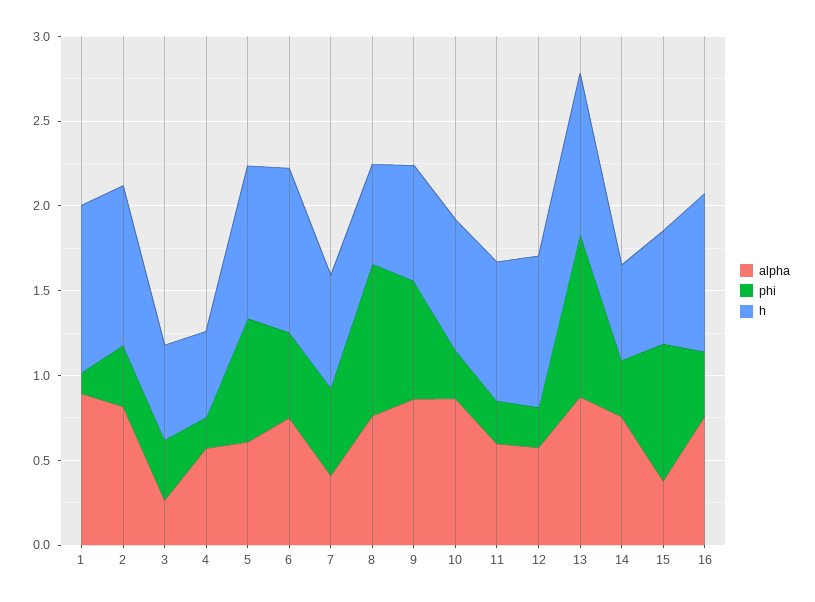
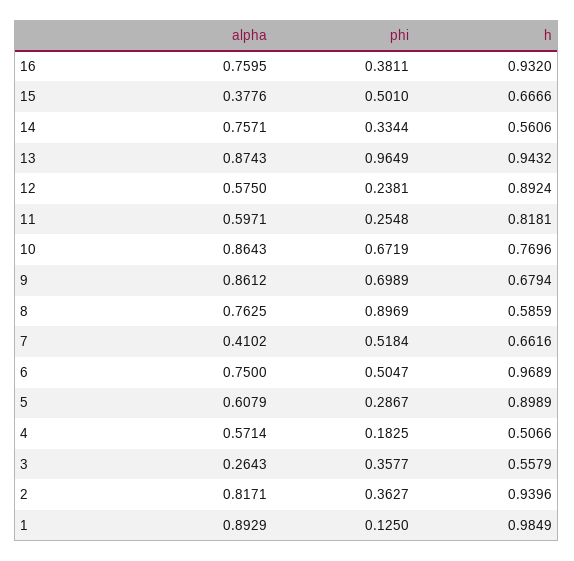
phi, 5: 0.7 -> 0.2867
phi, 10: 0.3 -> 0.6719
phi, 15: 0.8 -> 0.501

